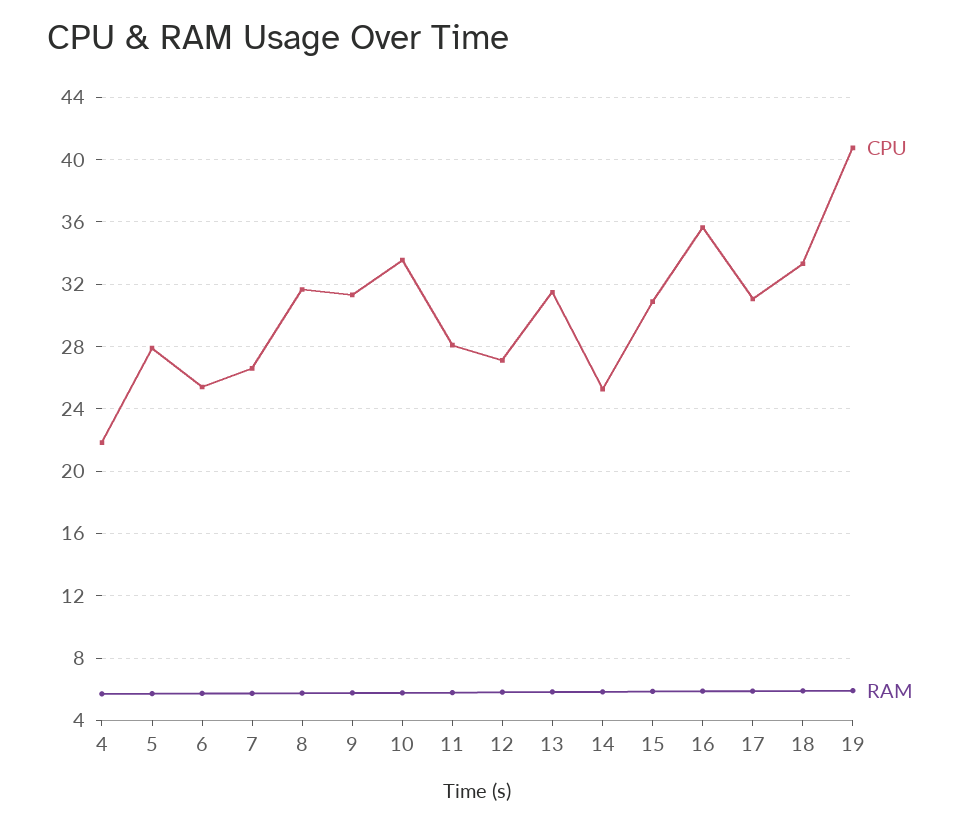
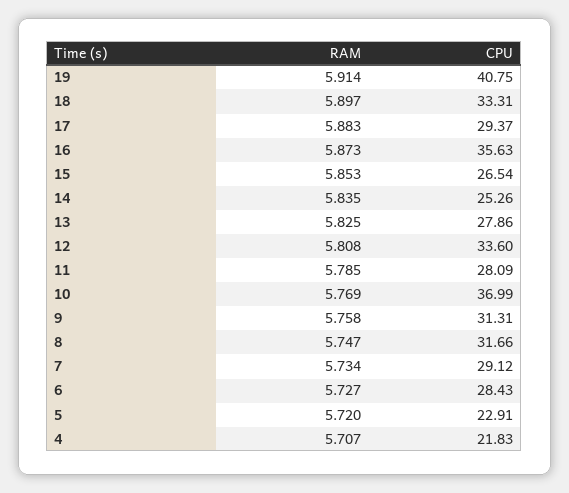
CPU, 5: 28 -> 22.91
CPU, 6: 25.5 -> 28.43
CPU, 7: 26.5 -> 29.12
CPU, 10: 33.5 -> 36.99
CPU, 12: 27 -> 33.6
CPU, 13: 31.5 -> 27.86
CPU, 15: 31 -> 26.54
CPU, 17: 31 -> 29.37

